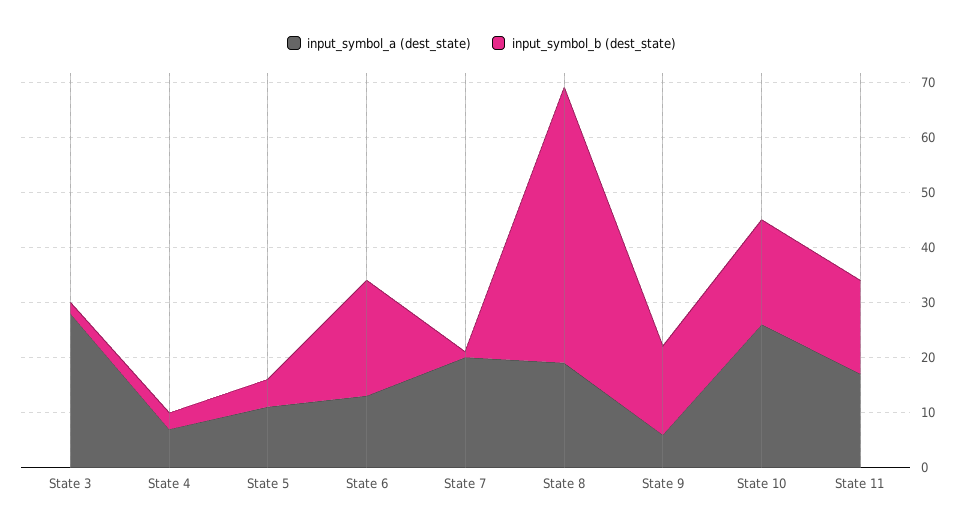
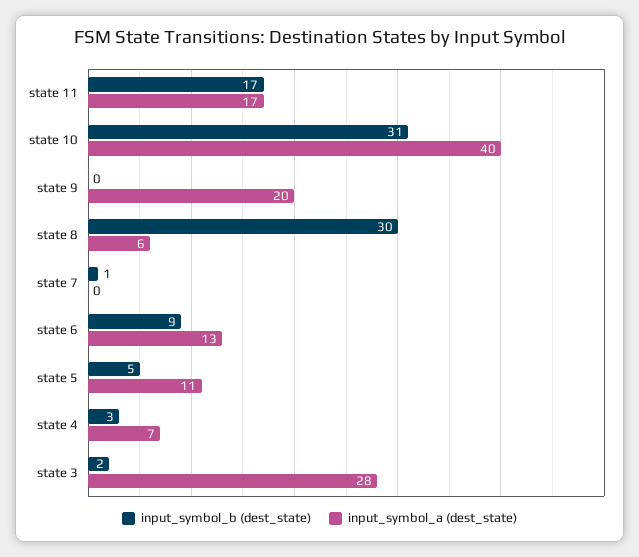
input_symbol_b (dest_state), State 6: 20 -> 9
input_symbol_a (dest_state), State 7: 20 -> 0
input_symbol_a (dest_state), State 8: 20 -> 6
input_symbol_b (dest_state), State 8: 50 -> 30
input_symbol_a (dest_state), State 9: 5 -> 20
input_symbol_b (dest_state), State 9: 15 -> 0
input_symbol_a (dest_state), State 10: 25 -> 40
input_symbol_b (dest_state), State 10: 20 -> 31

